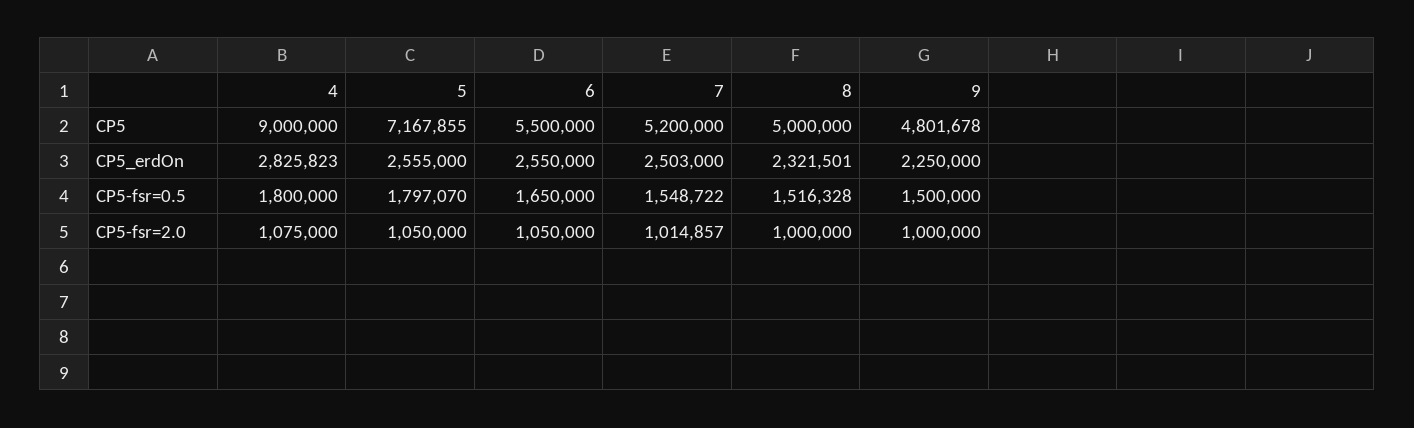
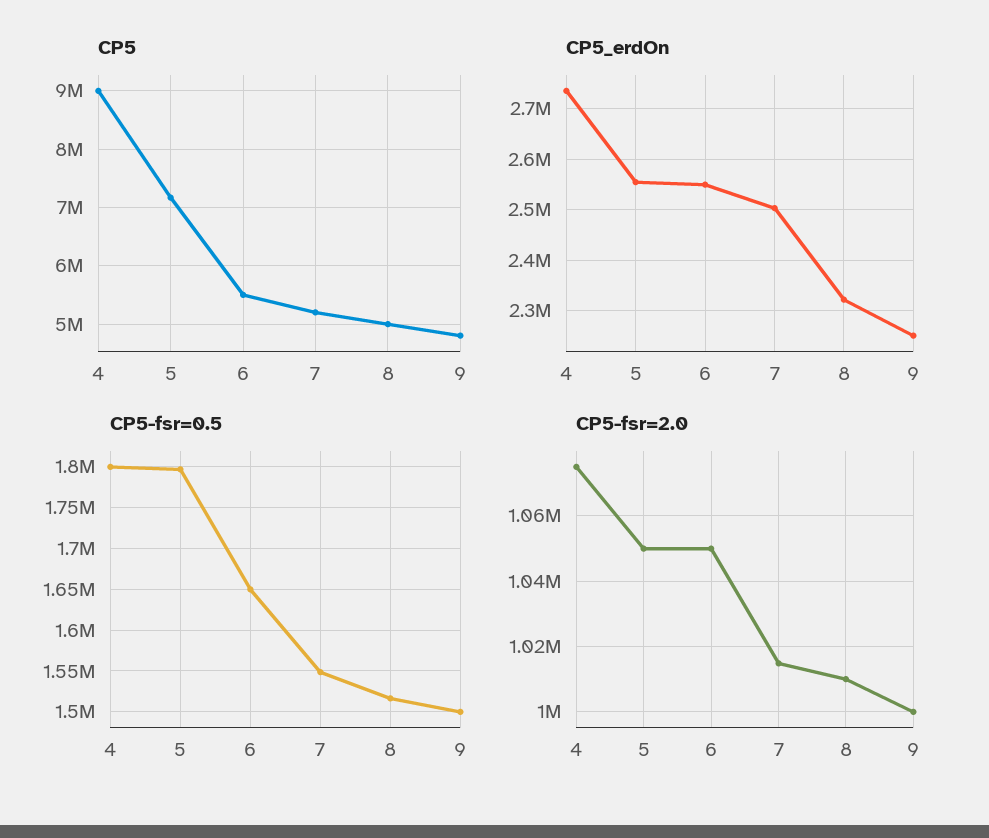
CP5_erdOn, 4: 2825823 -> 2740000
CP5-fsr=2.0, 8: 1000000 -> 1010000

